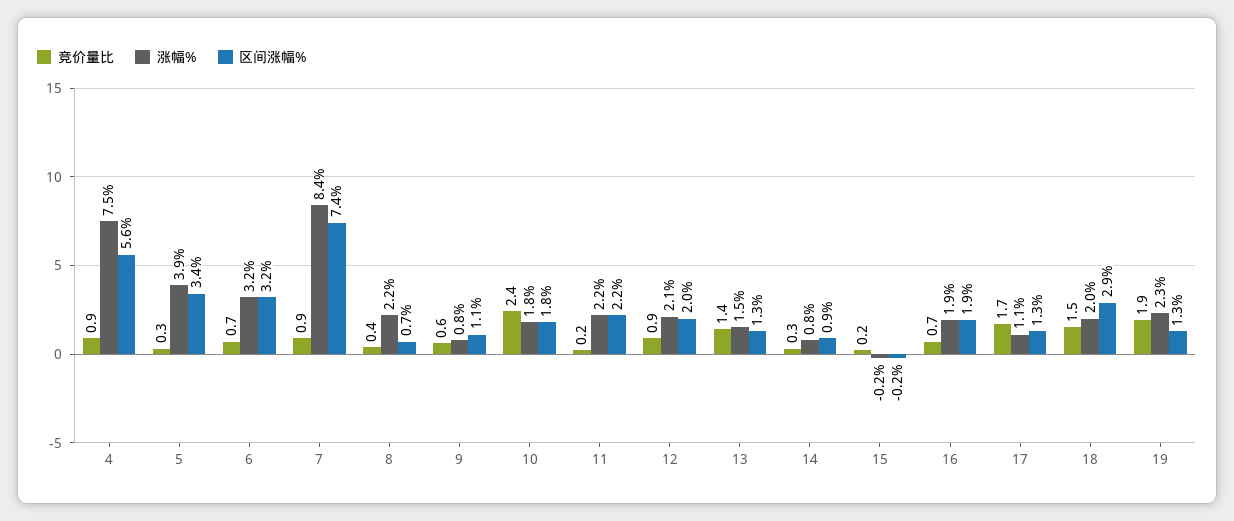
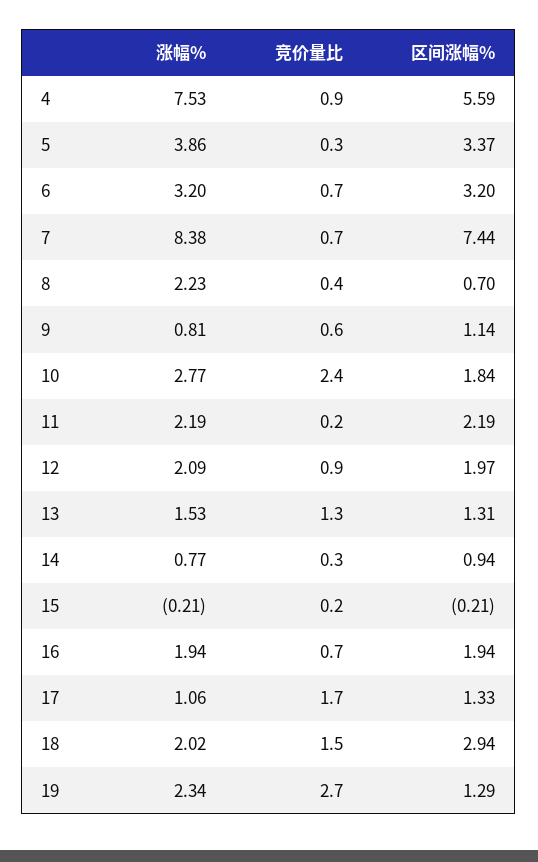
竞价量比, 7: 0.9 -> 0.7
涨幅%, 10: 1.8 -> 2.77
竞价量比, 13: 1.4 -> 1.3
竞价量比, 19: 1.9 -> 2.7

